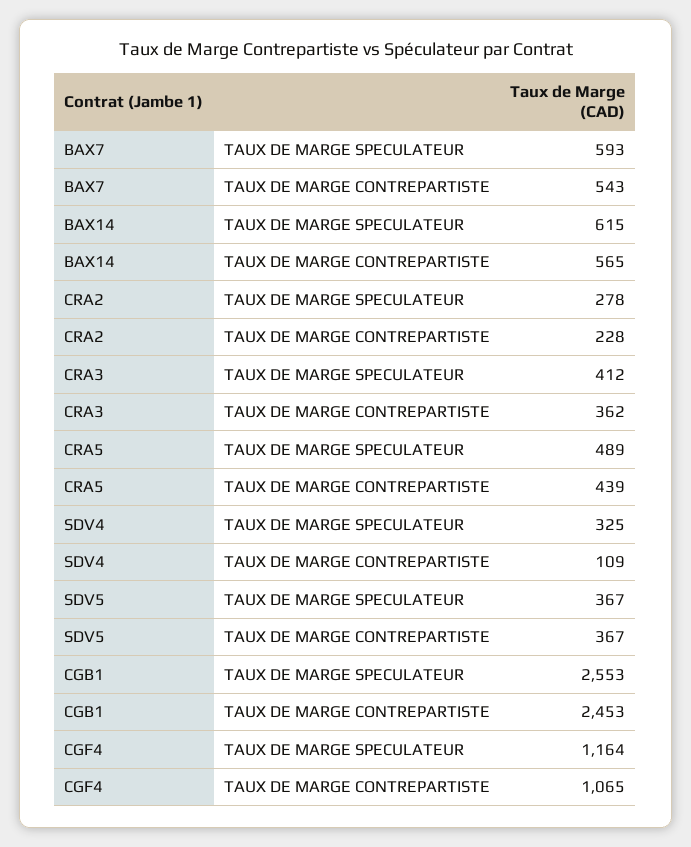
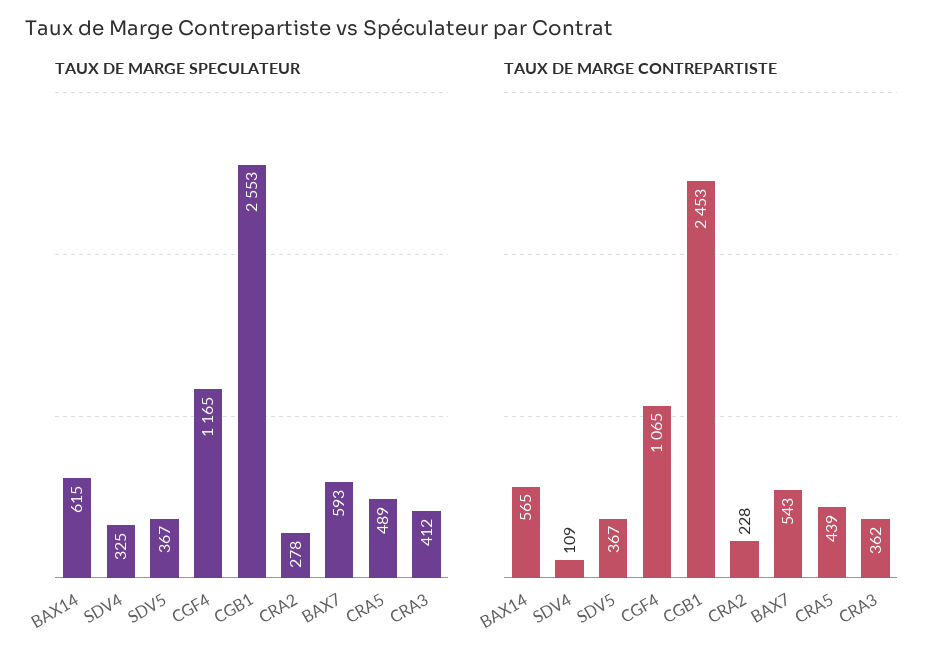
TAUX DE MARGE SPECULATEUR, CGF4: 1164 -> 1165

